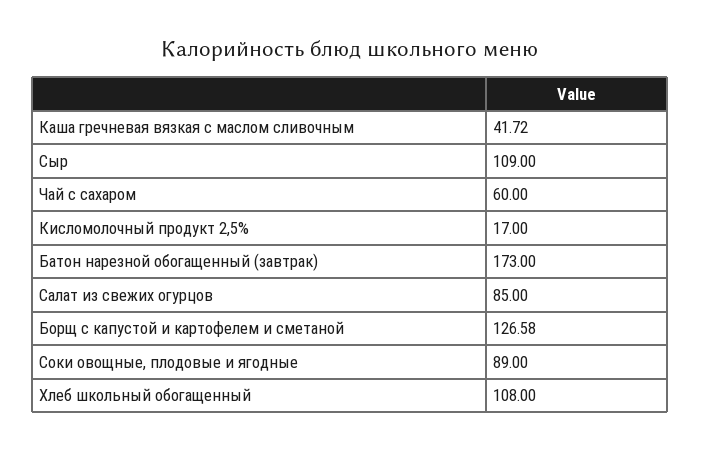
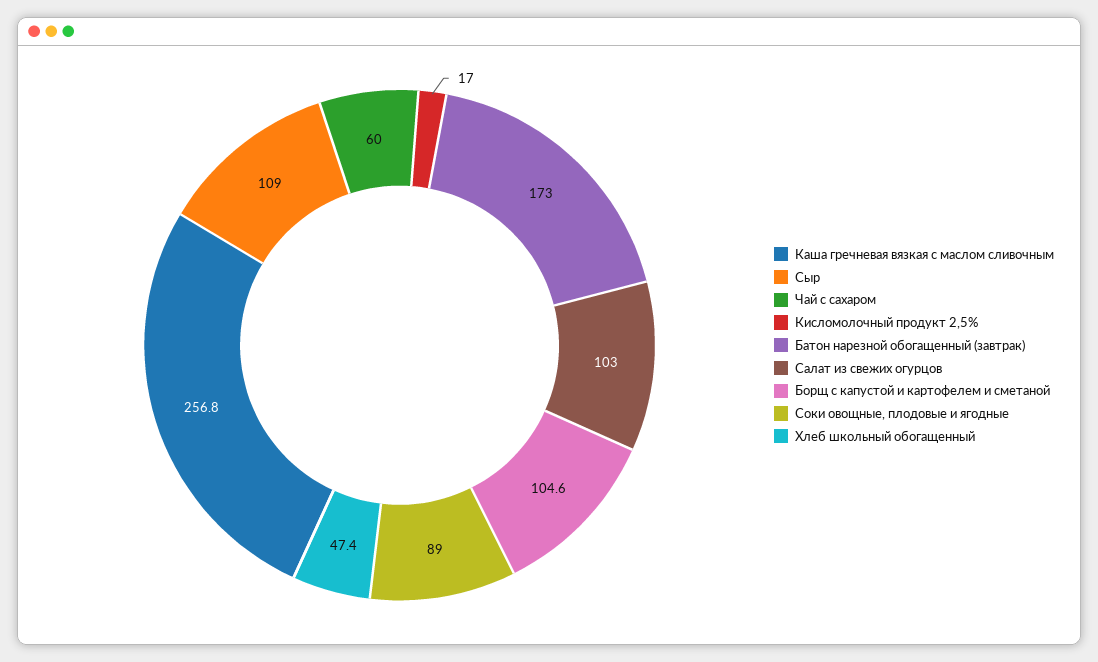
Каша гречневая вязкая с маслом сливочным: 41.72 -> 256.8
Салат из свежих огурцов: 85 -> 103
Борщ с капустой и картофелем и сметаной: 126.58 -> 104.6
Хлеб школьный обогащенный: 108 -> 47.4

